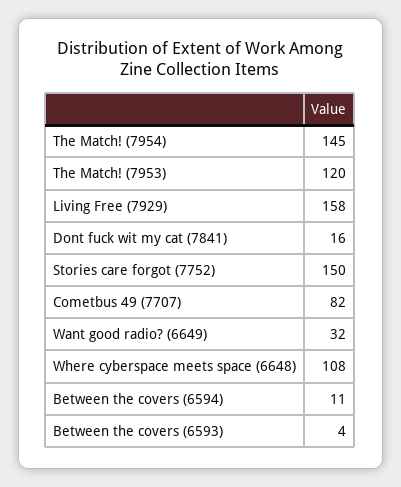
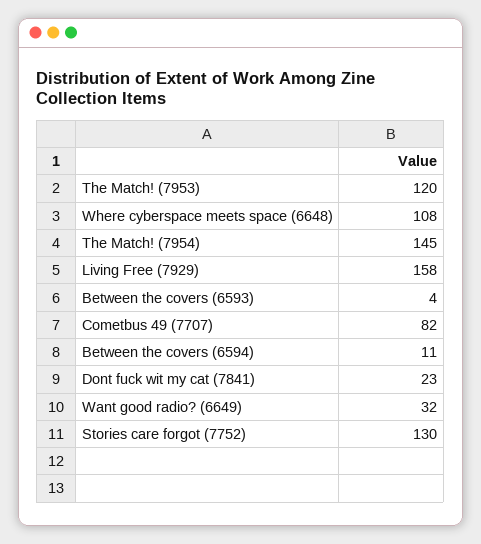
Dont fuck wit my cat (7841): 16 -> 23
Stories care forgot (7752): 150 -> 130

